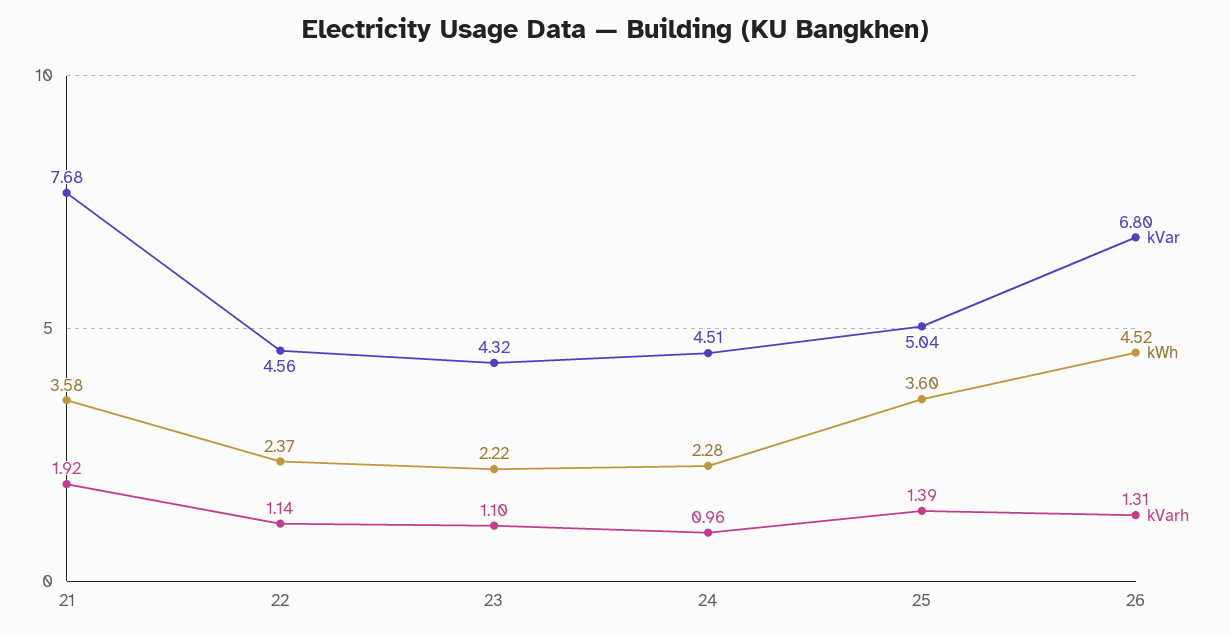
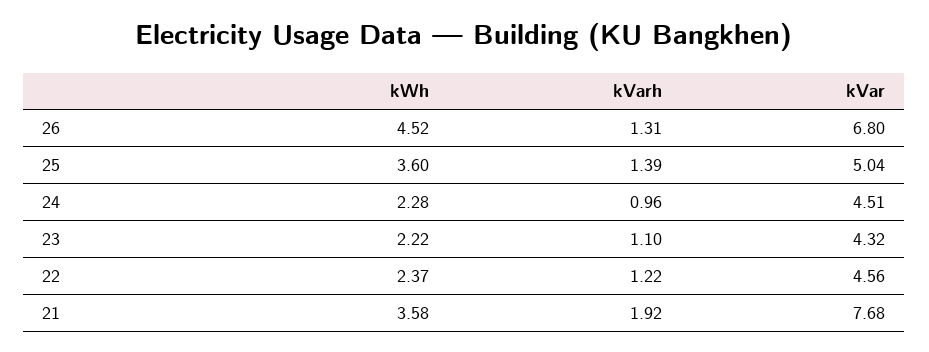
kVarh, 22: 1.14 -> 1.22

